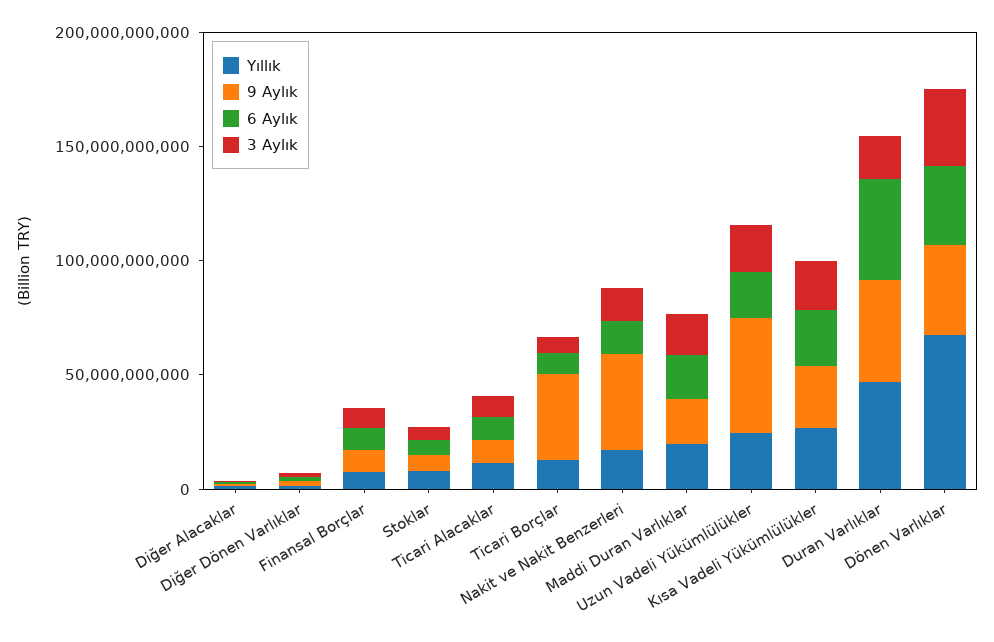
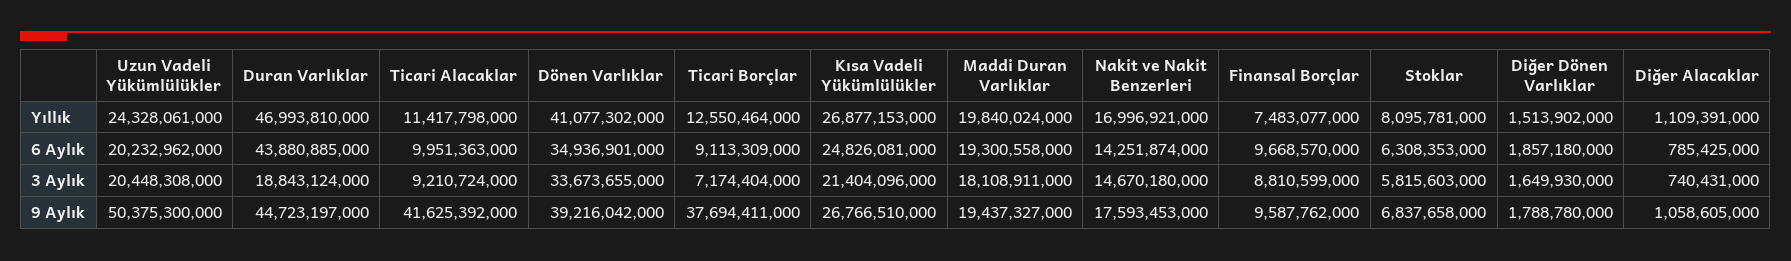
9 Aylık, Ticari Alacaklar: 10000000000 -> 41625392000
9 Aylık, Nakit ve Nakit Benzerleri: 40000000000 -> 17593453000
Yıllık, Dönen Varlıklar: 70000000000 -> 41077302000

